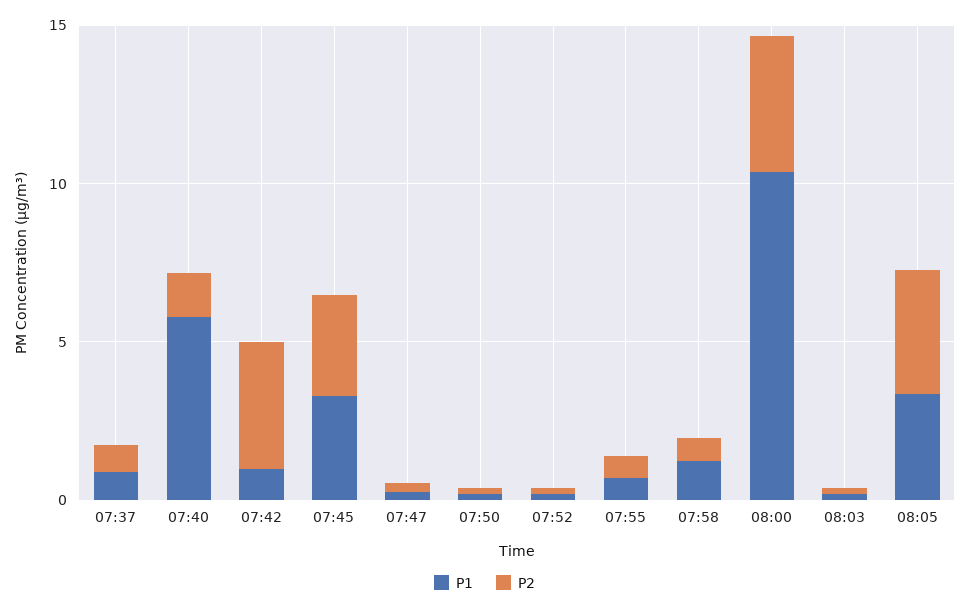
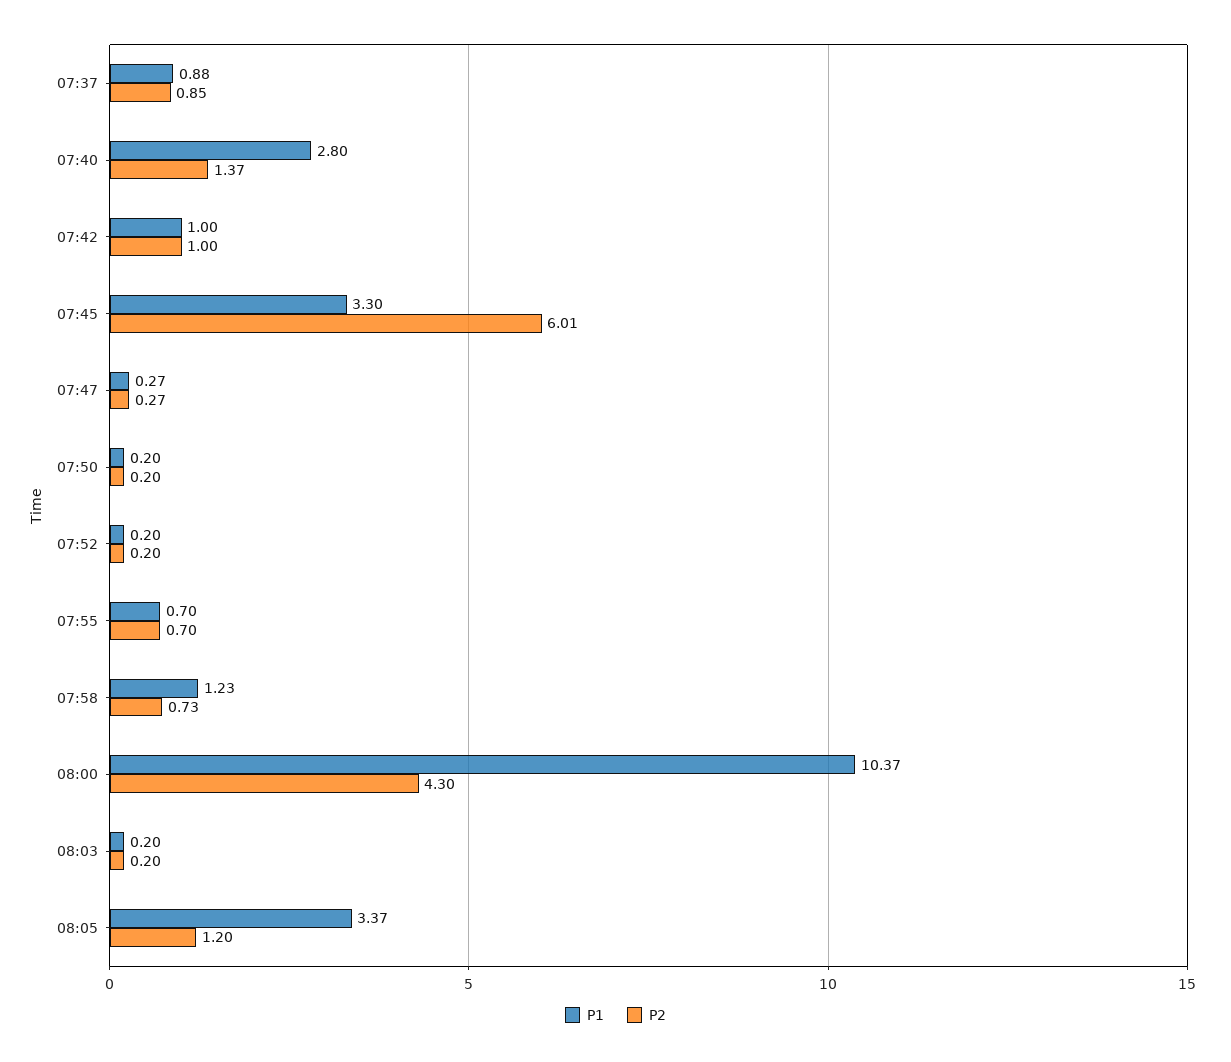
P1, 07:40: 6 -> 2.8
P2, 07:42: 4 -> 1
P2, 07:45: 3 -> 6.01
P2, 08:05: 4 -> 1.2

